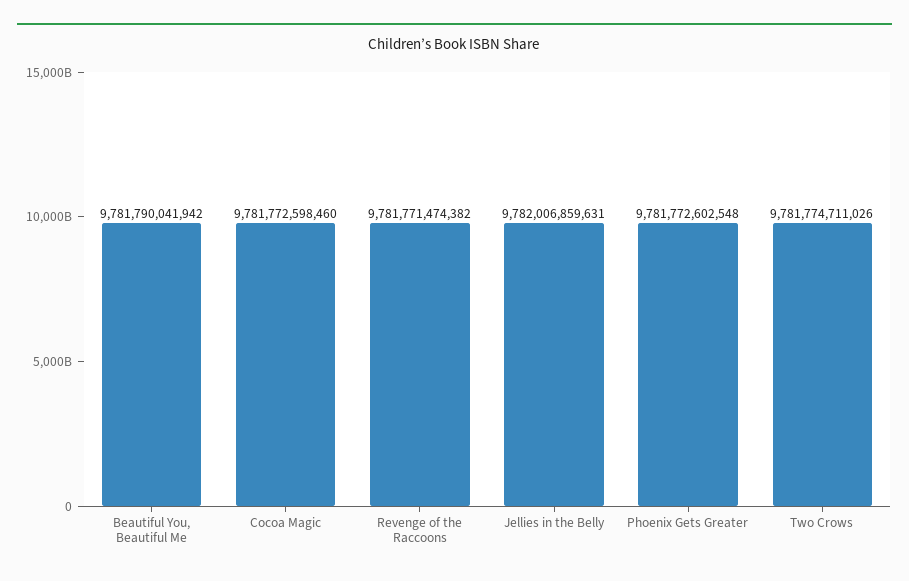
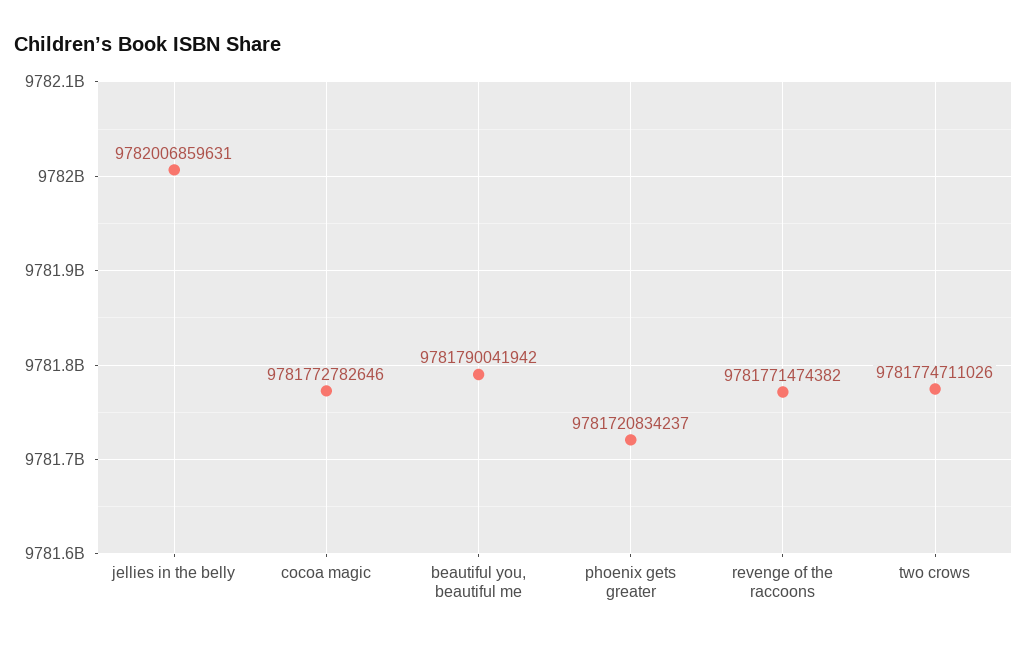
Cocoa Magic: 9781772598460 -> 9781772782646
Phoenix Gets Greater: 9781772602548 -> 9781720834237

